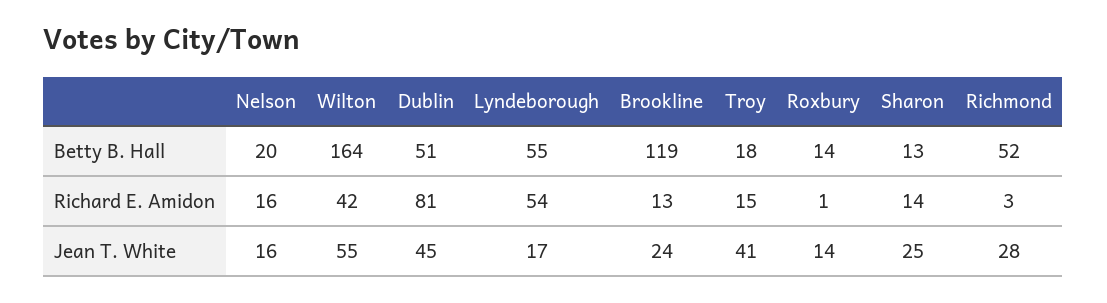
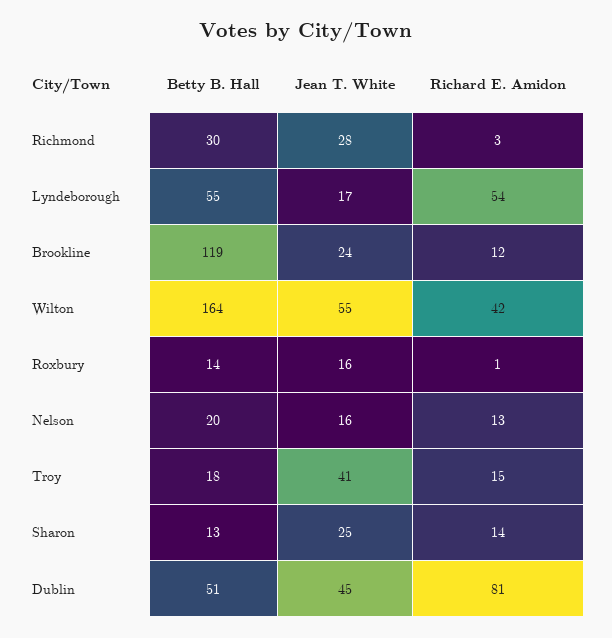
Richmond, Betty B. Hall: 52 -> 30
Nelson, Richard E. Amidon: 16 -> 13
Brookline, Richard E. Amidon: 13 -> 12
Roxbury, Jean T. White: 14 -> 16

